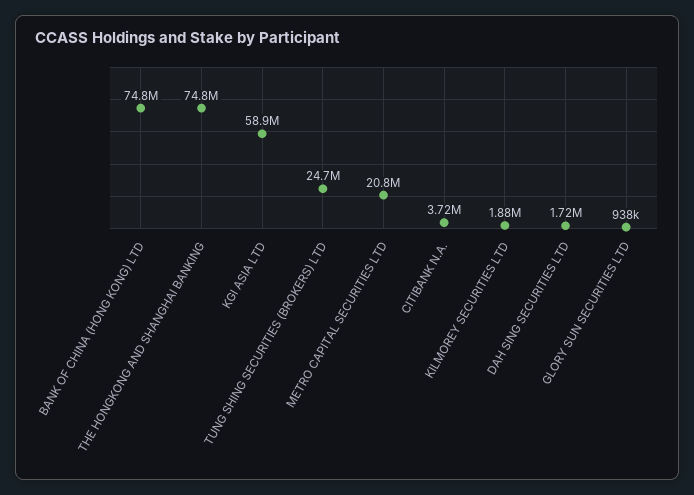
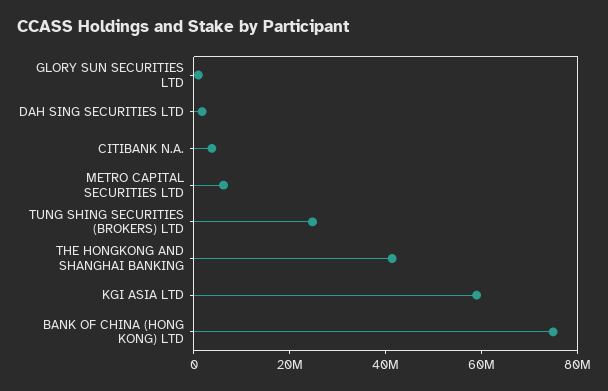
THE HONGKONG AND SHANGHAI BANKING: 74800000 -> 40000000
METRO CAPITAL SECURITIES LTD: 20800000 -> 5000000
KILMOREY SECURITIES LTD: 1880000 -> none

